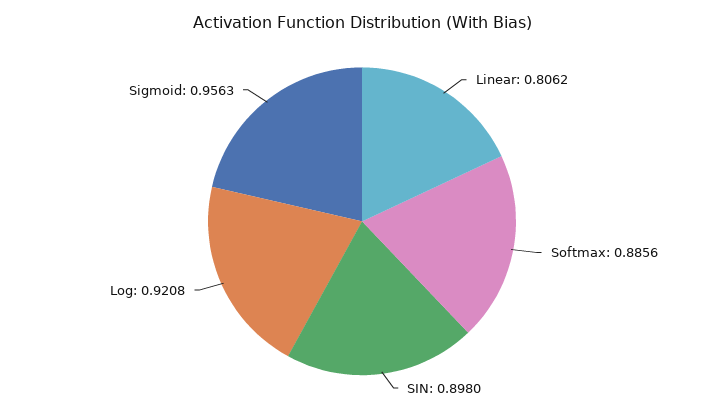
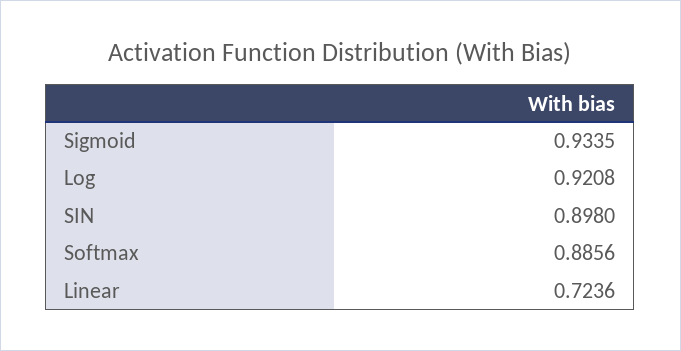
Linear: 0.8062 -> 0.7236
Sigmoid: 0.9563 -> 0.9335

